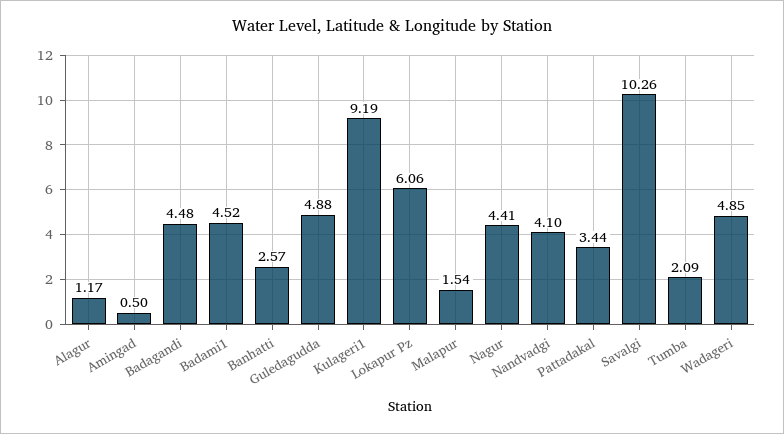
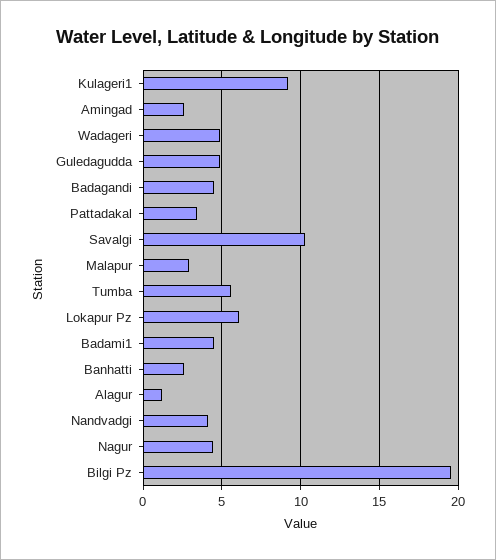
Amingad: 0.5 -> 2.5
Malapur: 1.54 -> 3
Tumba: 2.09 -> 5.5
Bilgi Pz: none -> 19.5

